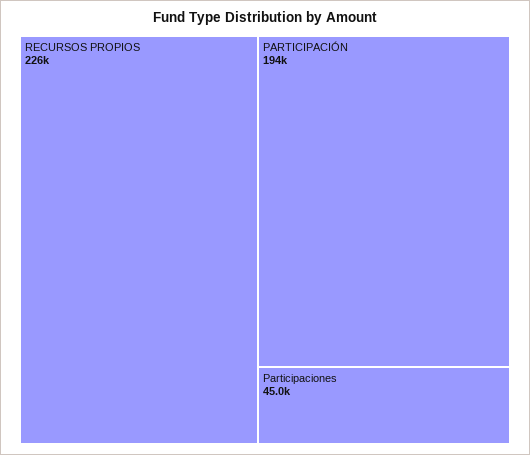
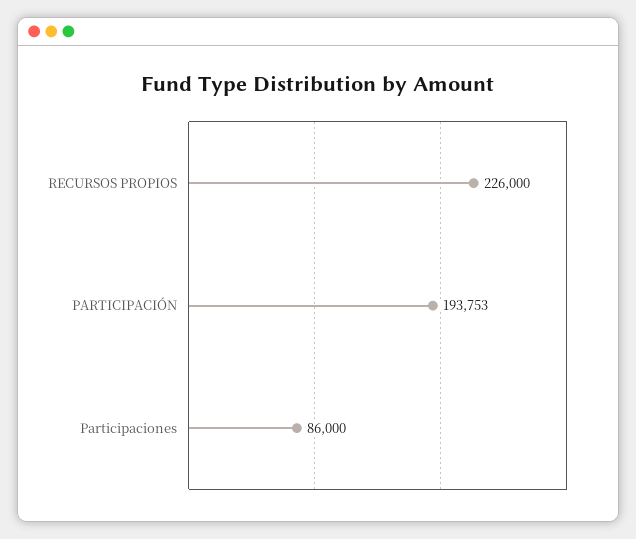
Participaciones: 45000 -> 86000

